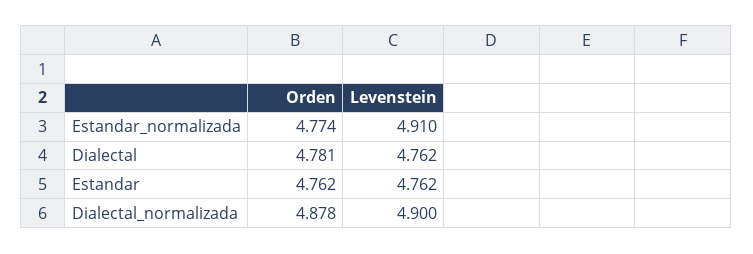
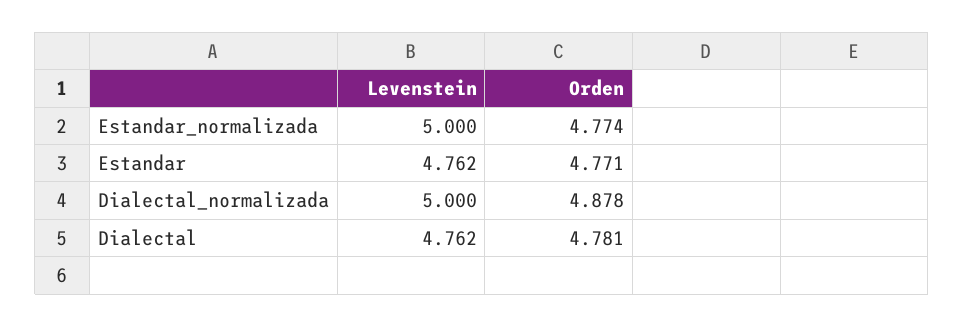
Levenstein, Estandar_normalizada: 4.91 -> 5
Orden, Estandar: 4.762 -> 4.771
Levenstein, Dialectal_normalizada: 4.9 -> 5

